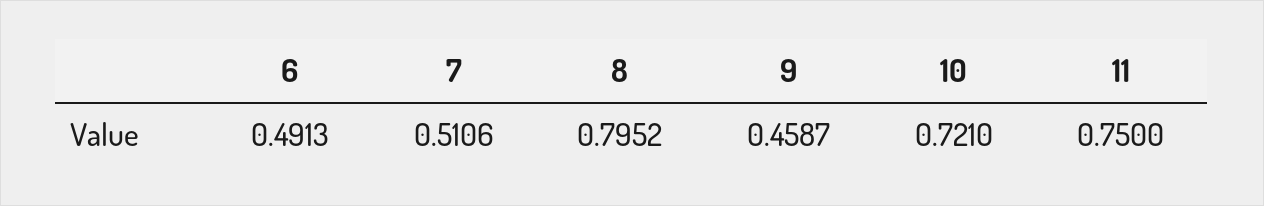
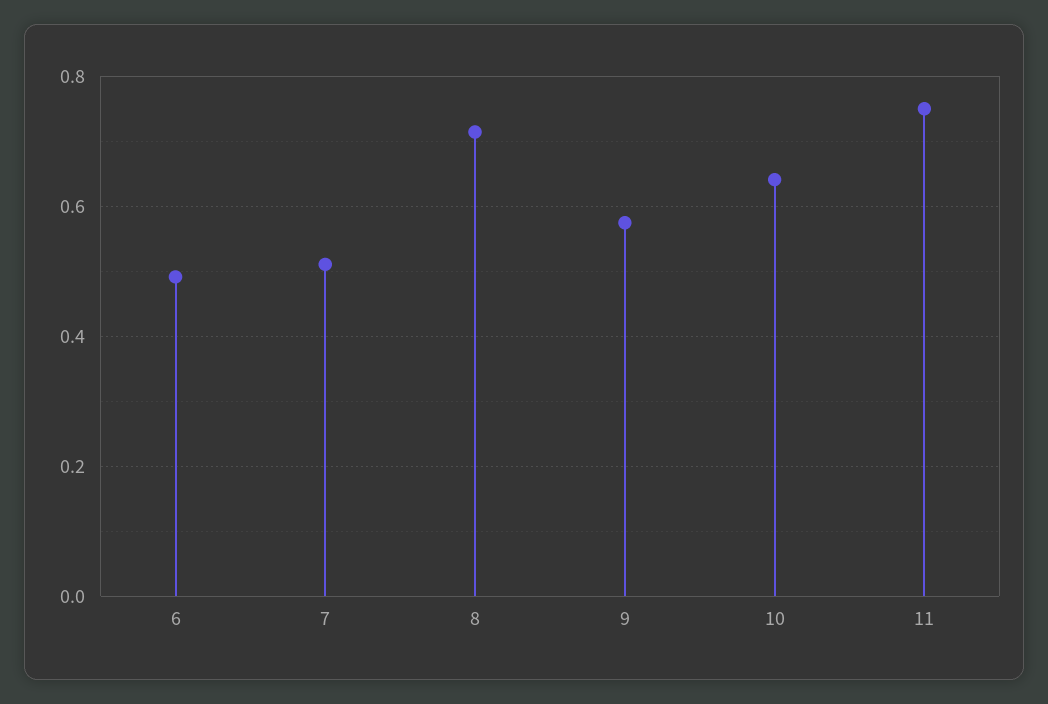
8: 0.7952 -> 0.72
9: 0.4587 -> 0.58
10: 0.721 -> 0.64

